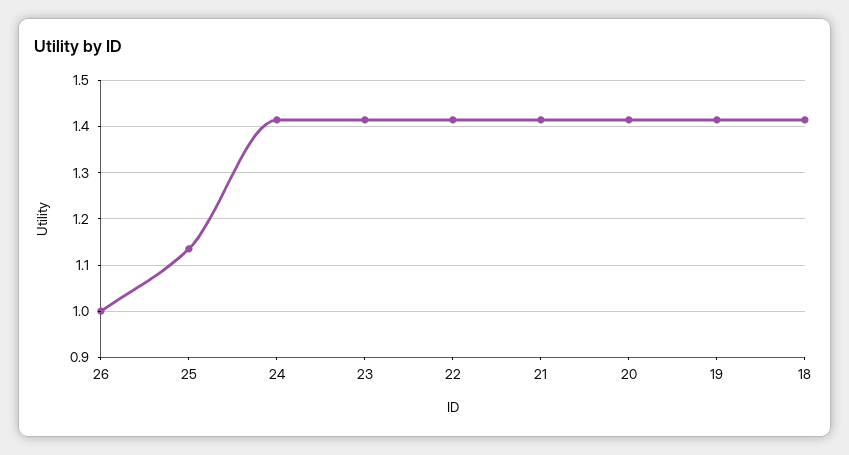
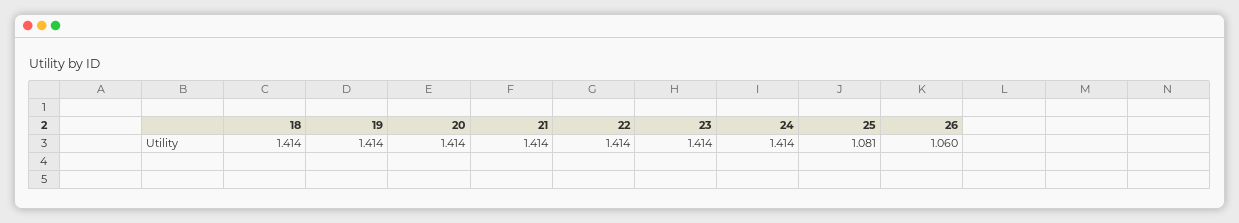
26: 1 -> 1.06
25: 1.14 -> 1.081

